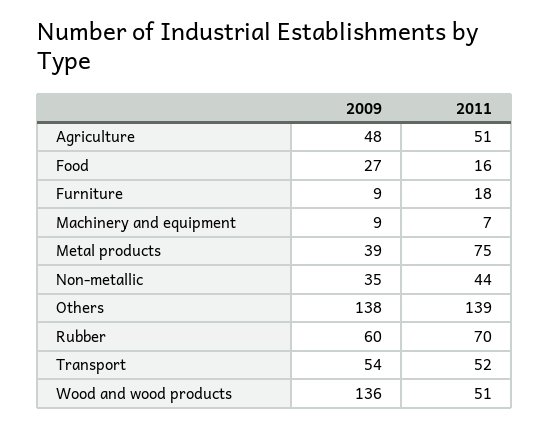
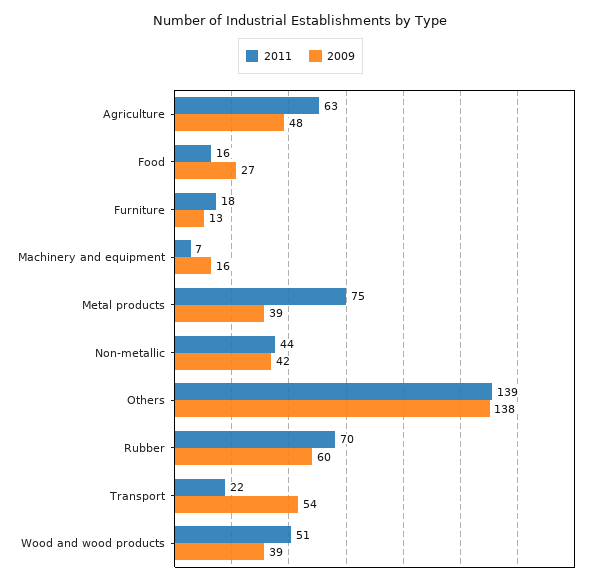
2011, Agriculture: 51 -> 63
2009, Furniture: 9 -> 13
2009, Machinery and equipment: 9 -> 16
2009, Non-metallic: 35 -> 42
2011, Transport: 52 -> 22
2009, Wood and wood products: 136 -> 39

